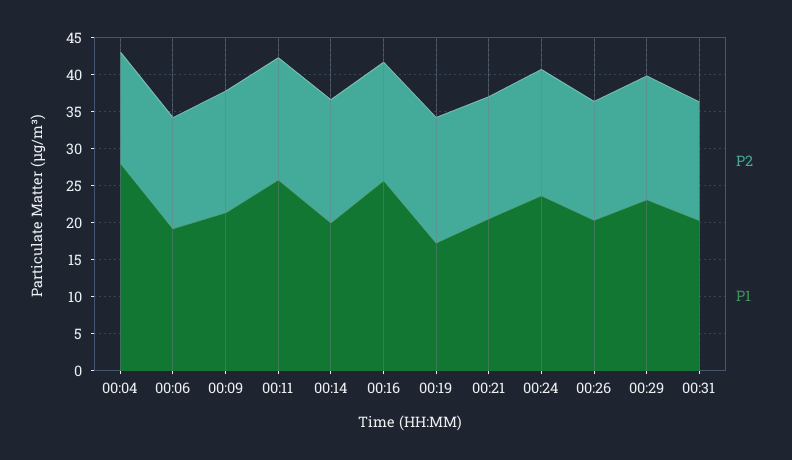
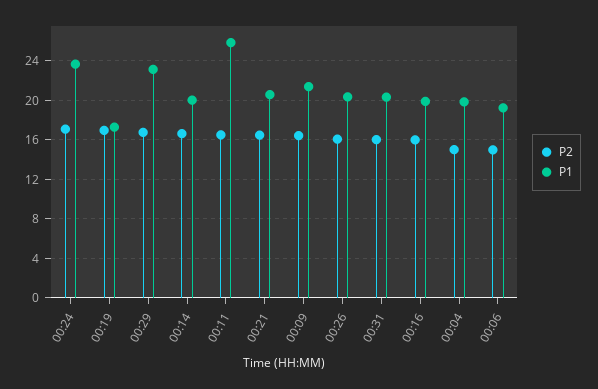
P1, 00:04: 27.5 -> 20
P1, 00:16: 25 -> 20

